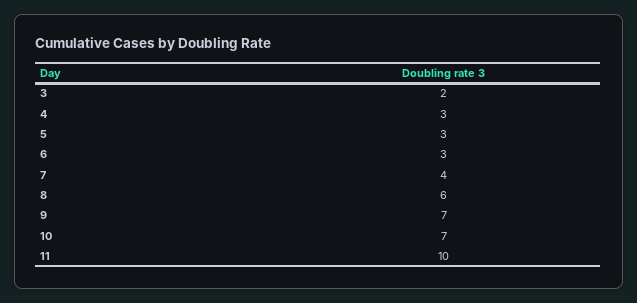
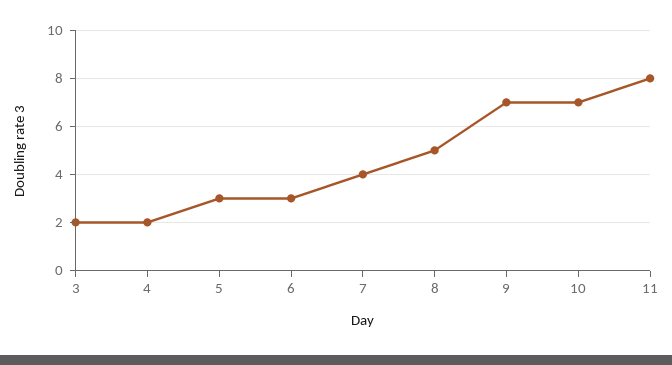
4: 3 -> 2
8: 6 -> 5
11: 10 -> 8

